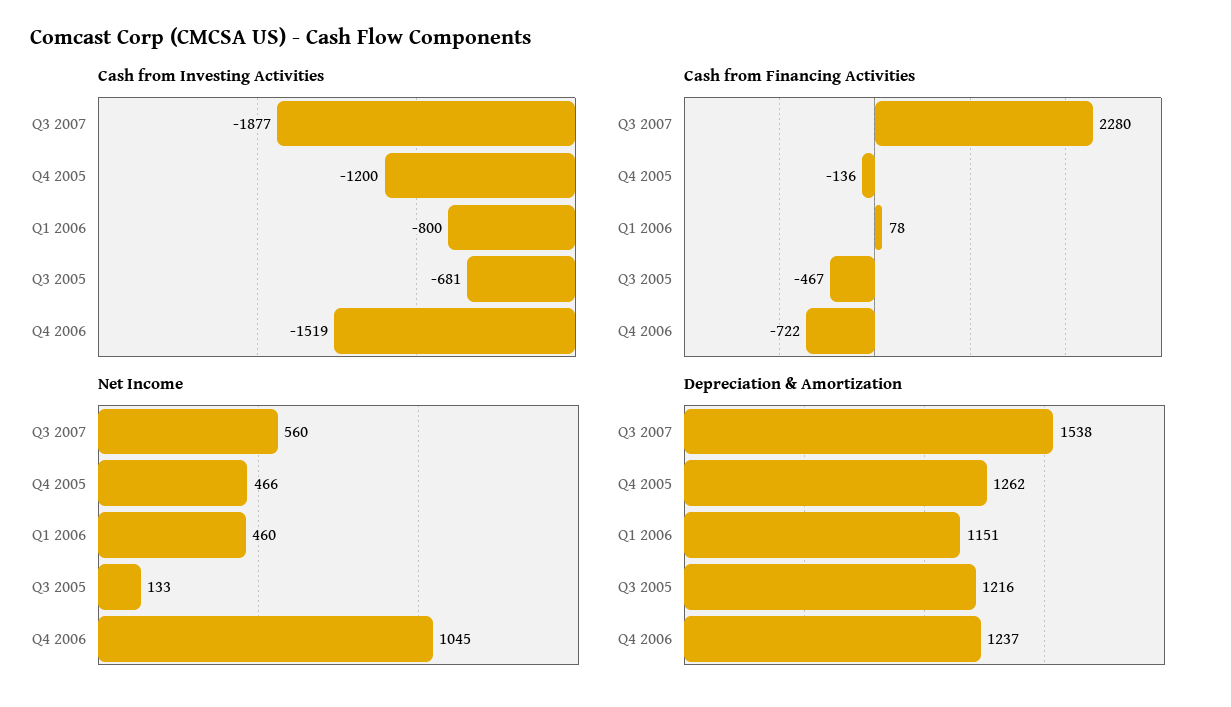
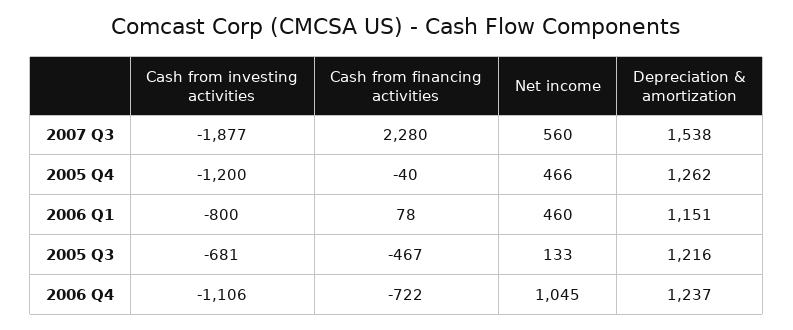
Cash from Investing Activities, Q4 2006: -1519 -> -1106
Cash from Financing Activities, Q4 2005: -136 -> -40

